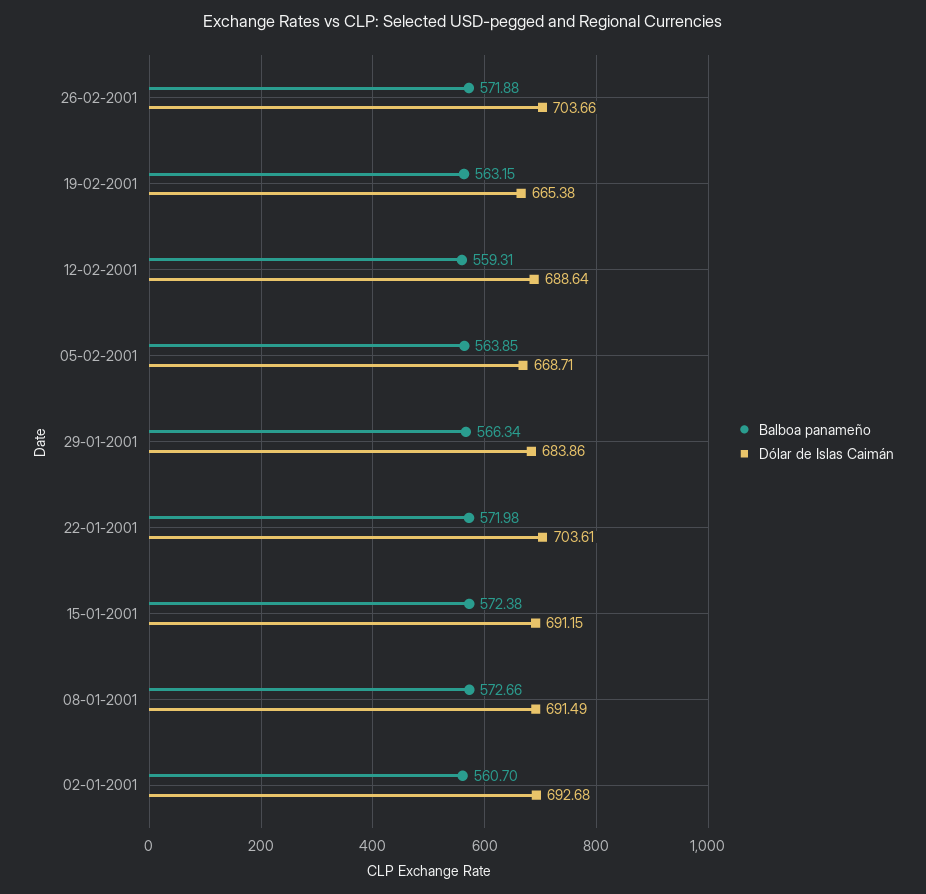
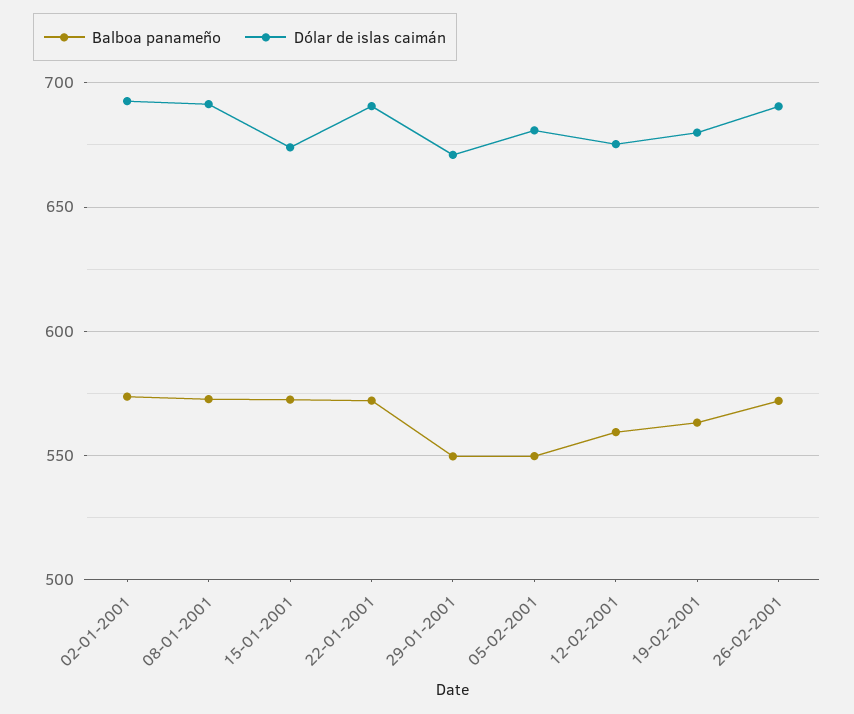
Dólar de Islas Caimán, 26-02-2001: 703.66 -> 690
Dólar de Islas Caimán, 19-02-2001: 665.38 -> 680
Dólar de Islas Caimán, 12-02-2001: 688.64 -> 675
Balboa panameño, 05-02-2001: 563.85 -> 550
Dólar de Islas Caimán, 05-02-2001: 668.71 -> 680
Balboa panameño, 29-01-2001: 566.34 -> 550
Dólar de Islas Caimán, 29-01-2001: 683.86 -> 670
Dólar de Islas Caimán, 22-01-2001: 703.61 -> 690
Dólar de Islas Caimán, 15-01-2001: 691.15 -> 675
Balboa panameño, 02-01-2001: 560.7 -> 575

